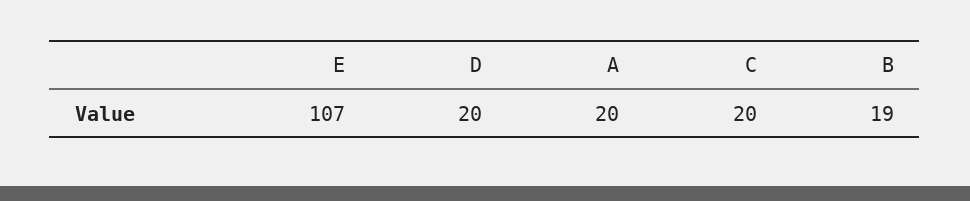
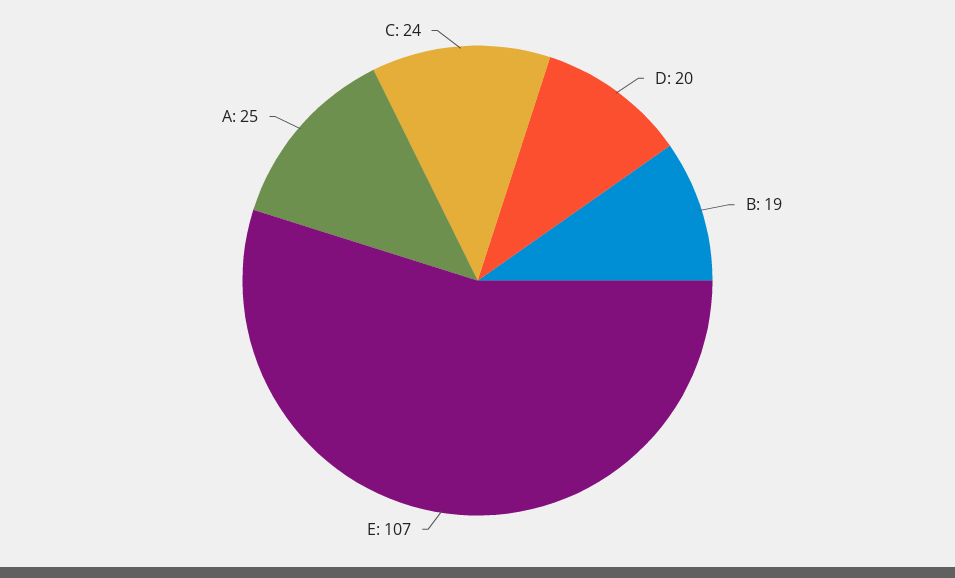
A: 20 -> 25
C: 20 -> 24

